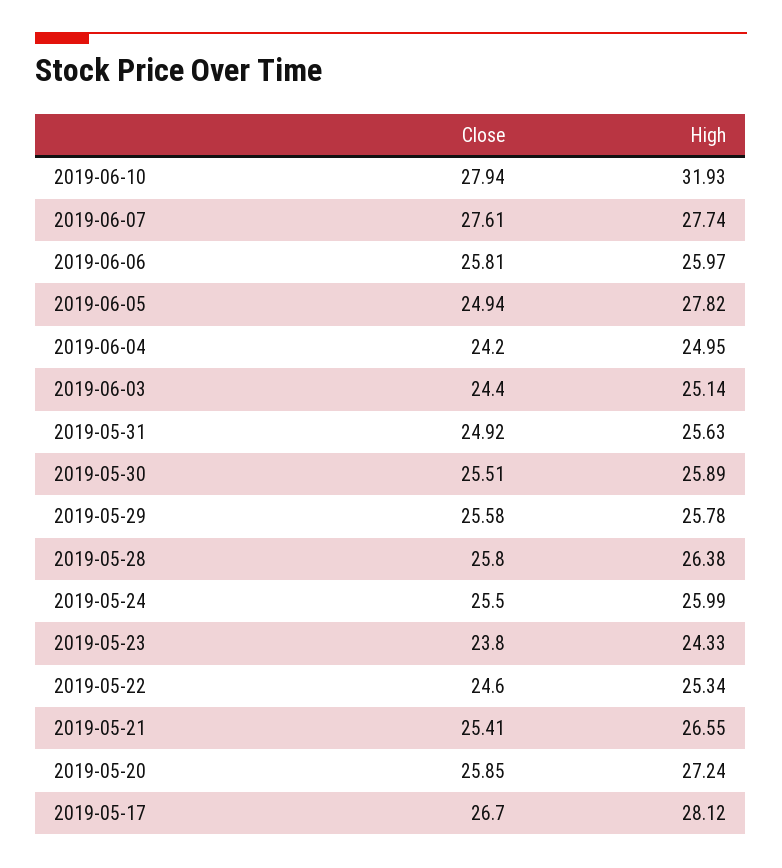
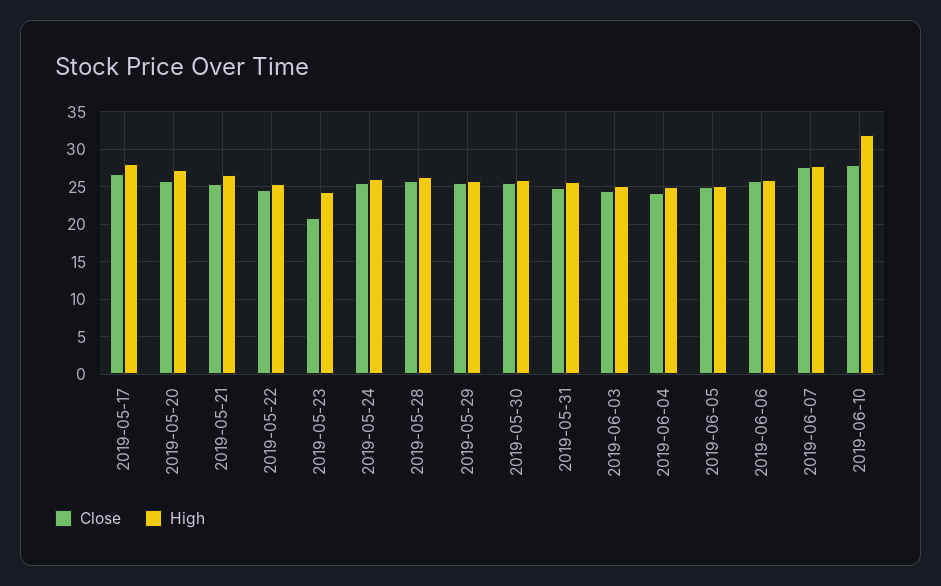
High, 2019-06-05: 27.82 -> 25
Close, 2019-05-23: 23.8 -> 21

